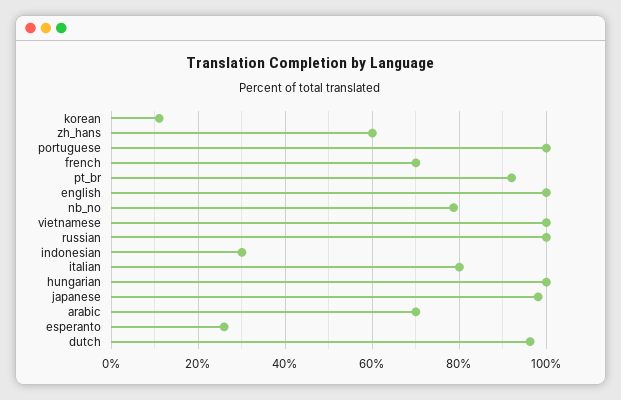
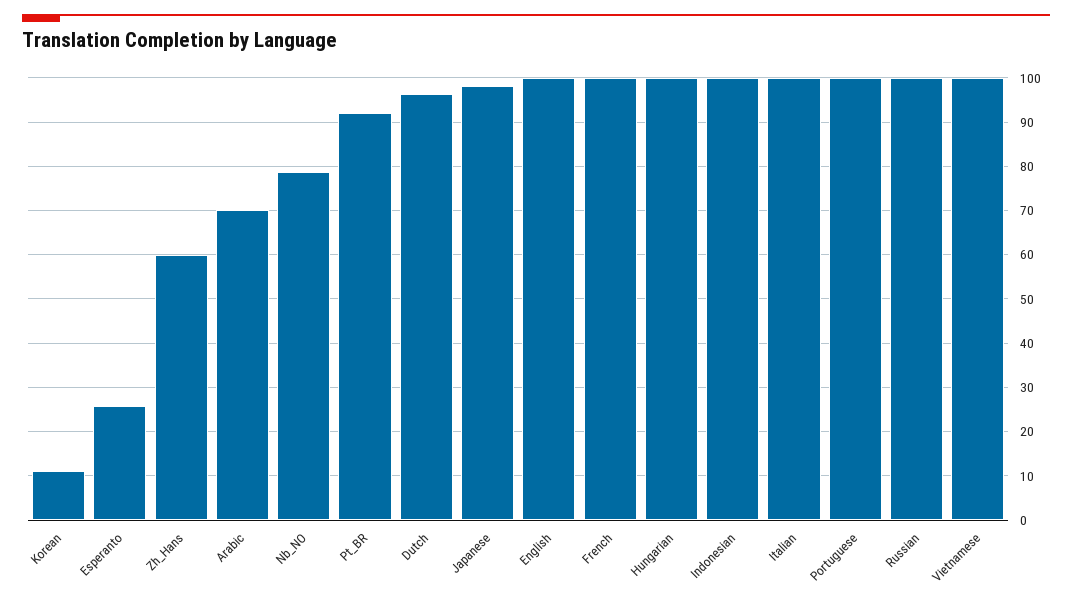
french: 70 -> 100
indonesian: 30 -> 100
italian: 80 -> 100

